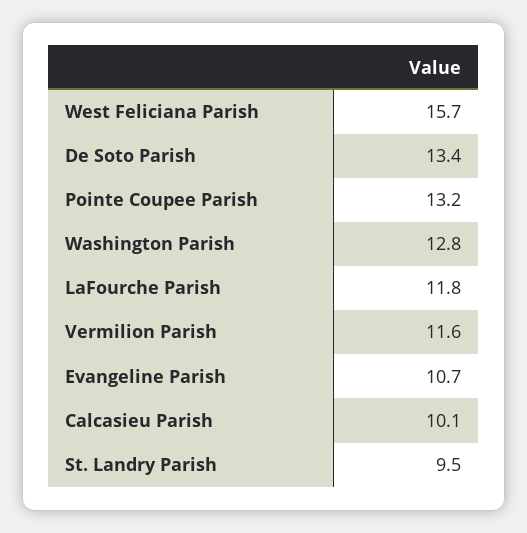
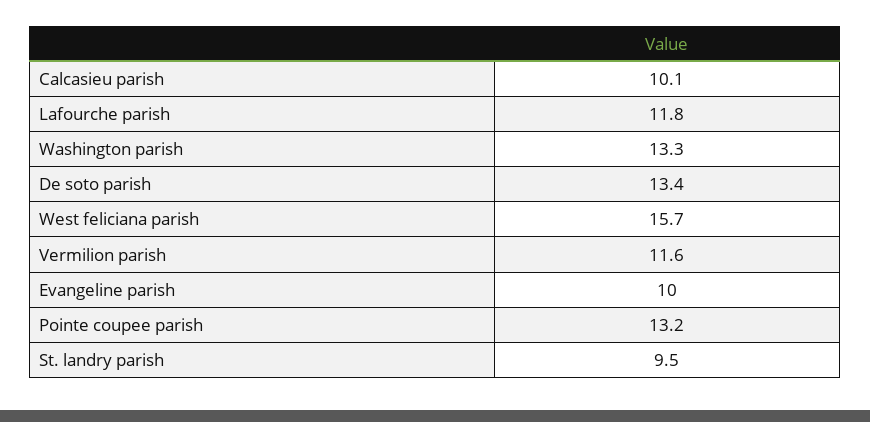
Washington Parish: 12.8 -> 13.3
Evangeline Parish: 10.7 -> 10

